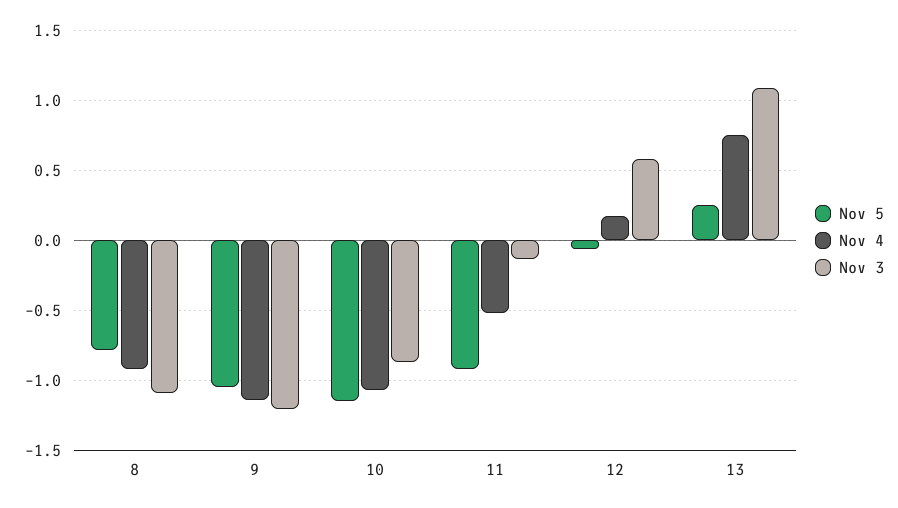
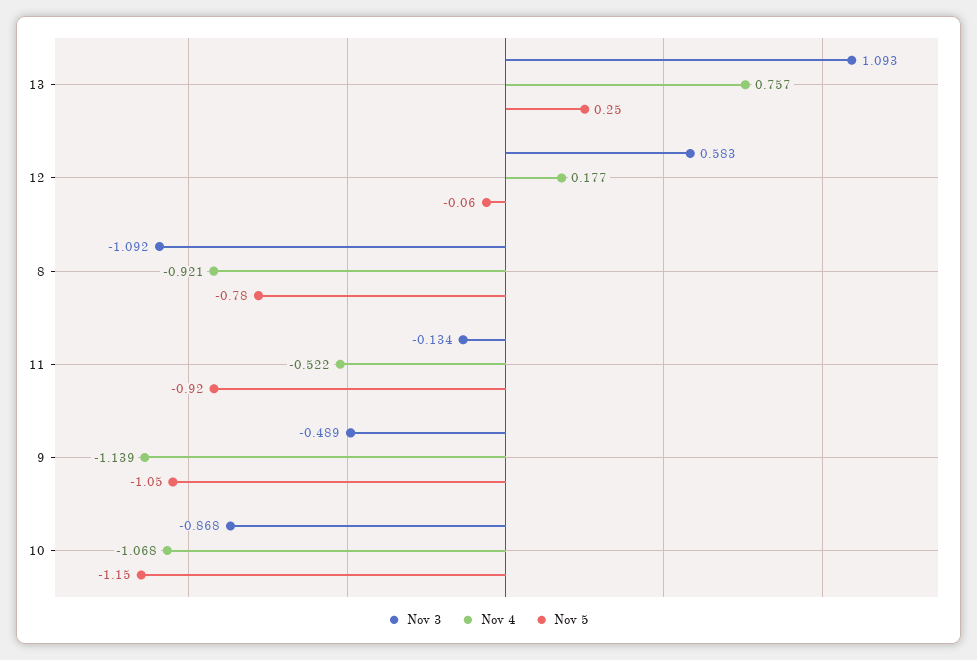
Nov 3, 9: -1.2 -> -0.489

